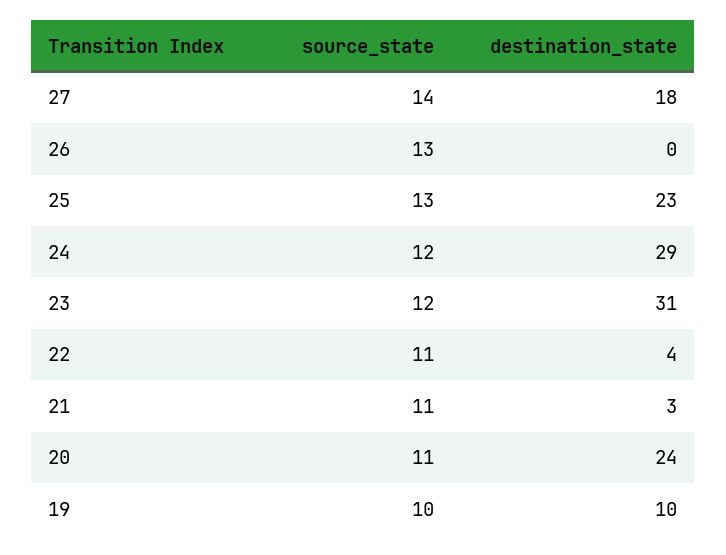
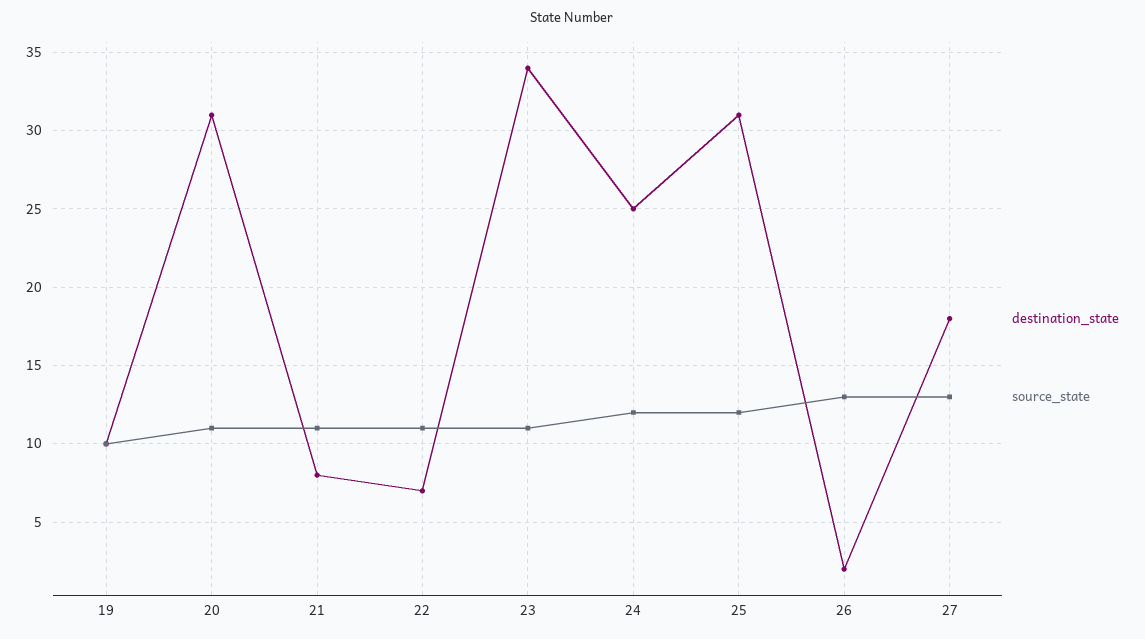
source_state, 27: 14 -> 13
destination_state, 26: 0 -> 2
source_state, 25: 13 -> 12
destination_state, 25: 23 -> 31
destination_state, 24: 29 -> 25
source_state, 23: 12 -> 11
destination_state, 23: 31 -> 34
destination_state, 22: 4 -> 7
destination_state, 21: 3 -> 8
destination_state, 20: 24 -> 31

